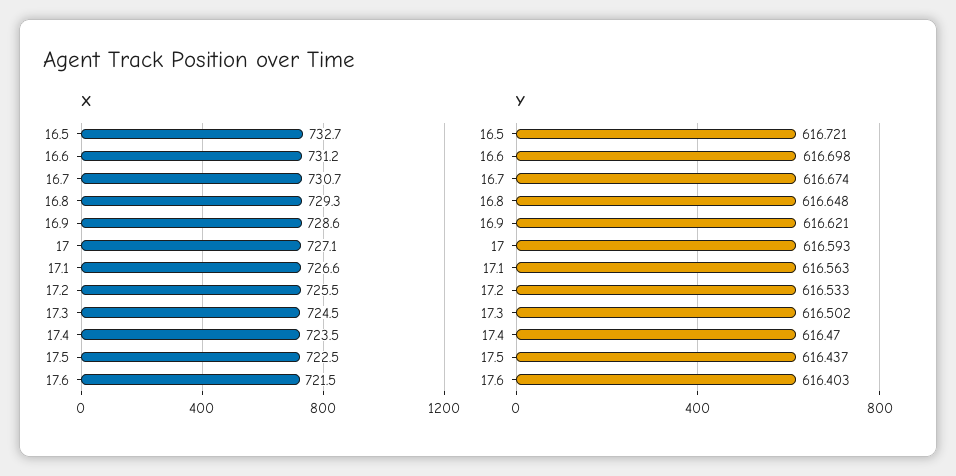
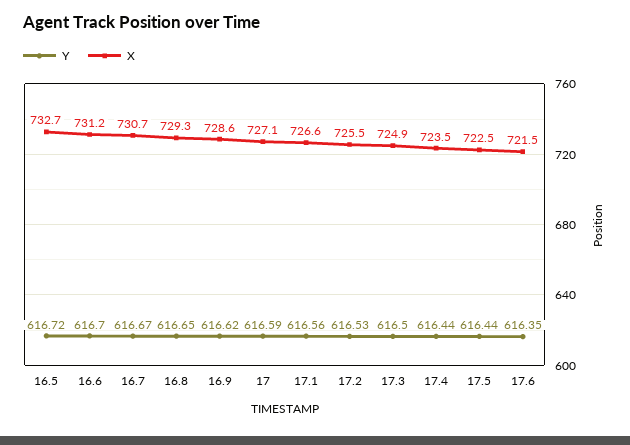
X, 17.3: 724.5 -> 724.9
Y, 17.4: 616.47 -> 616.44
Y, 17.6: 616.403 -> 616.35

